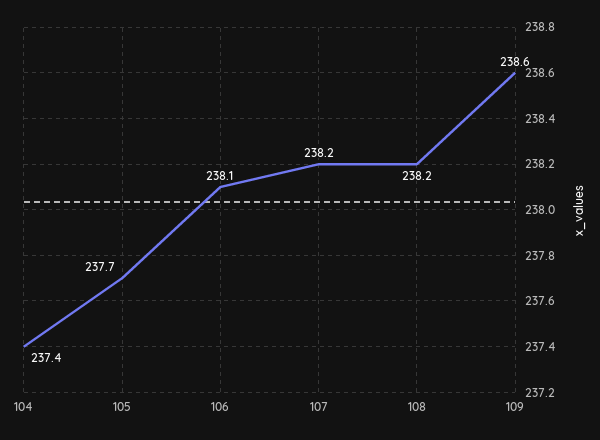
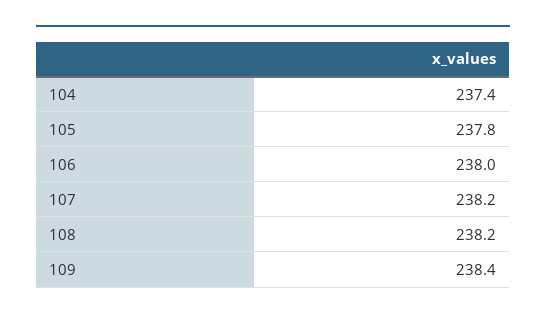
105: 237.7 -> 237.8
106: 238.1 -> 238
109: 238.6 -> 238.4

